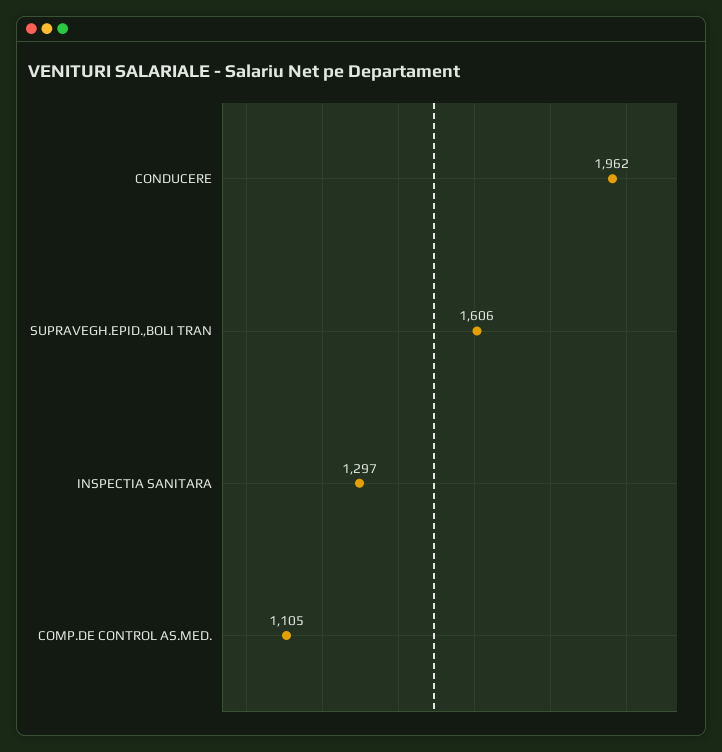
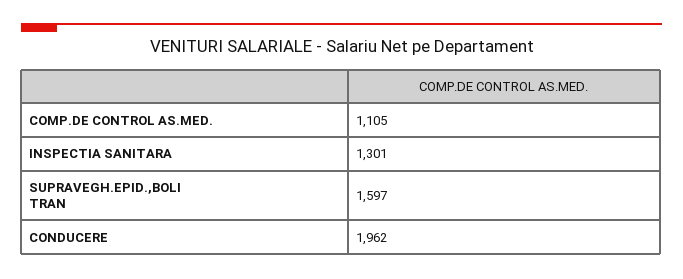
SUPRAVEGH.EPID.,BOLI TRAN: 1606 -> 1597
INSPECTIA SANITARA: 1297 -> 1301

